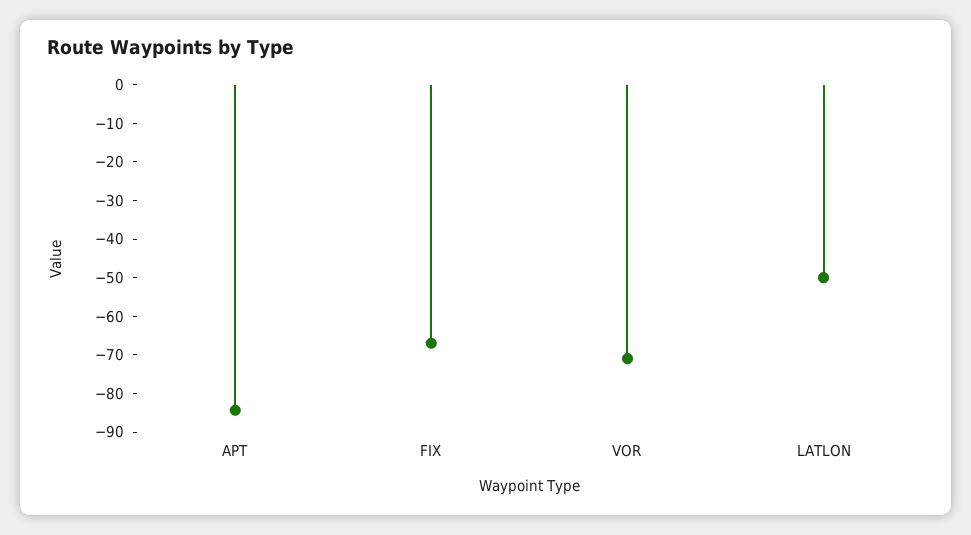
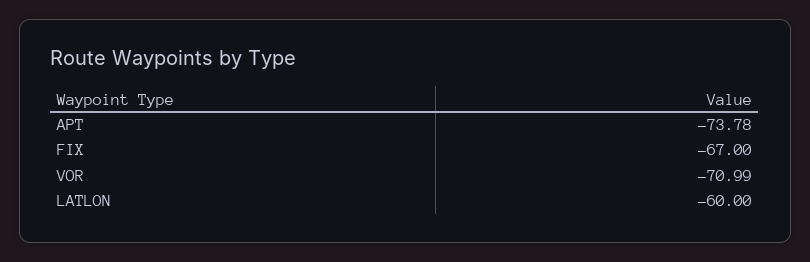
APT: -85 -> -73.78
LATLON: -50 -> -60

